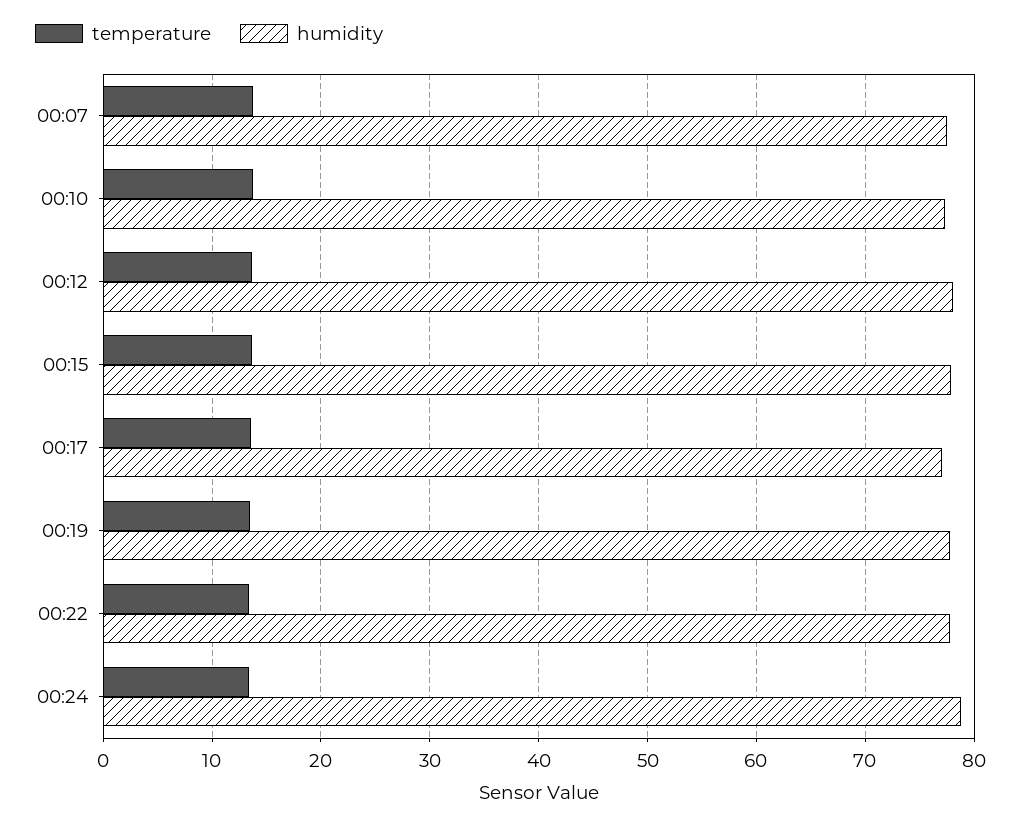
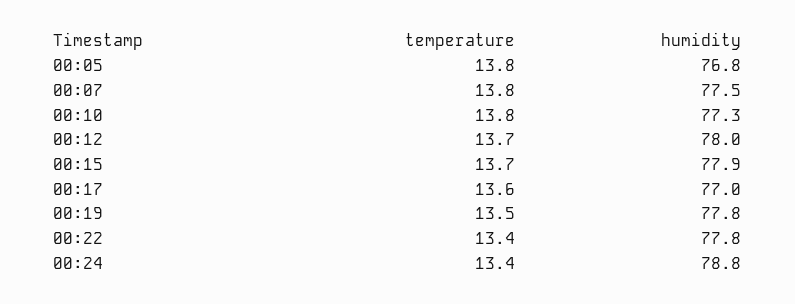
temperature, 00:05: none -> 13.8
humidity, 00:05: none -> 76.8

